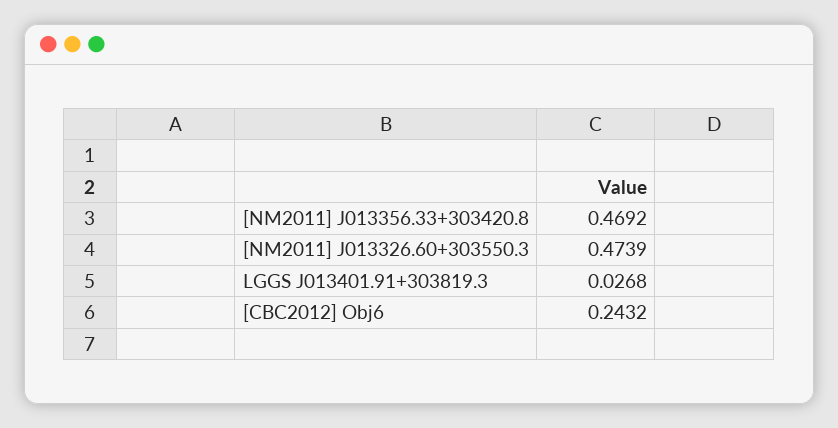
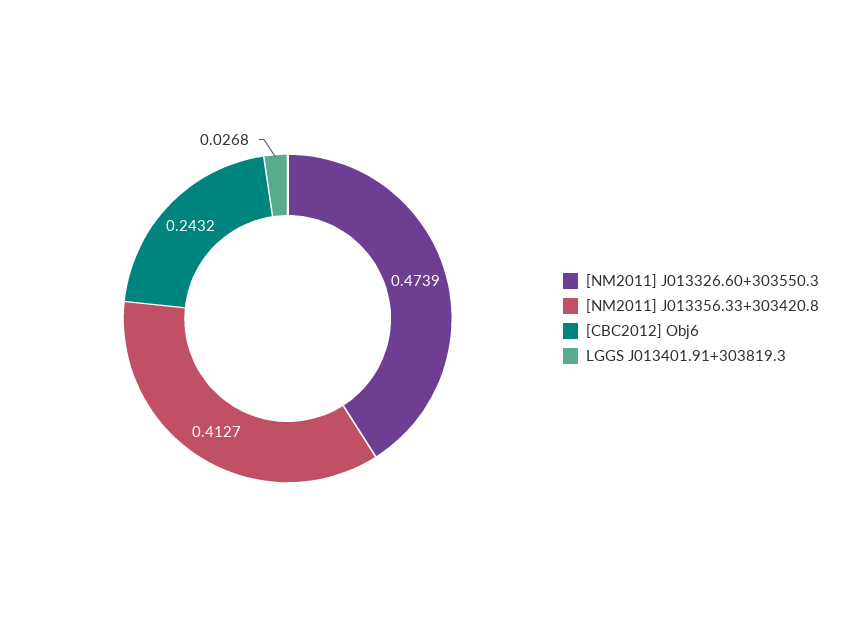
[NM2011] J013356.33+303420.8: 0.4692 -> 0.4127

